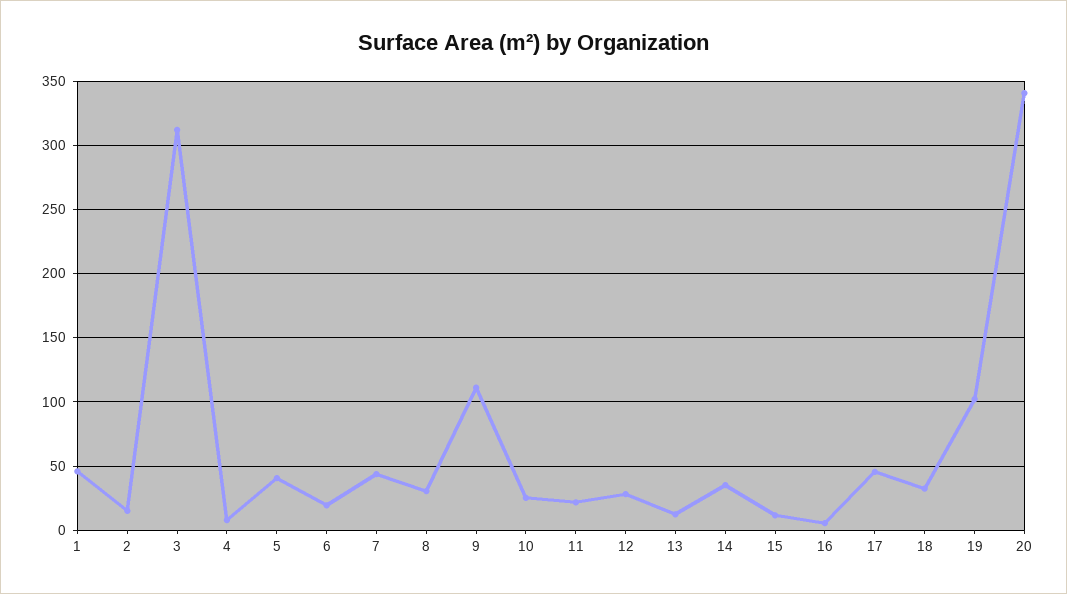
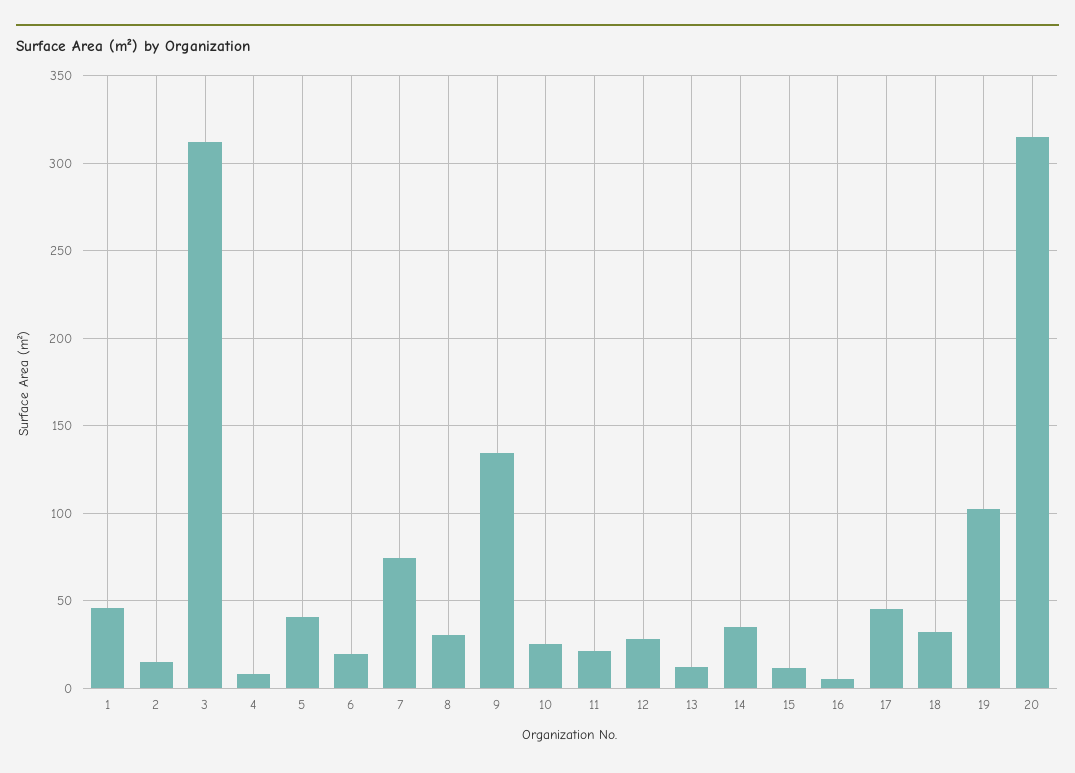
7: 45 -> 75
9: 110 -> 135
20: 340 -> 315

